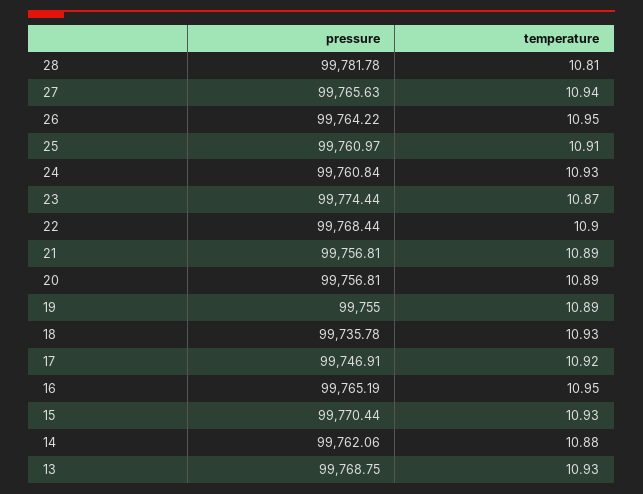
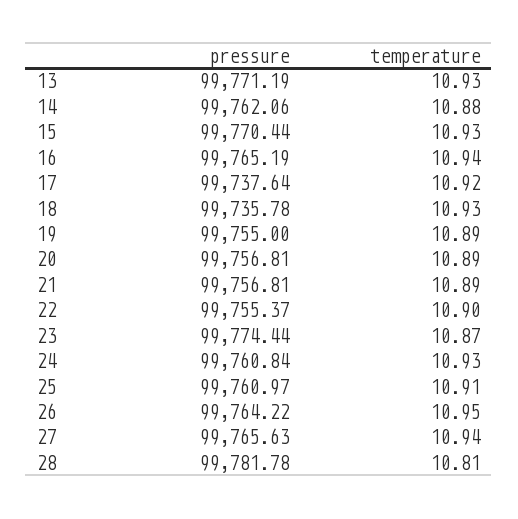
pressure, 22: 99768.44 -> 99755.37
pressure, 17: 99746.91 -> 99737.64
temperature, 16: 10.95 -> 10.94
pressure, 13: 99768.75 -> 99771.19

